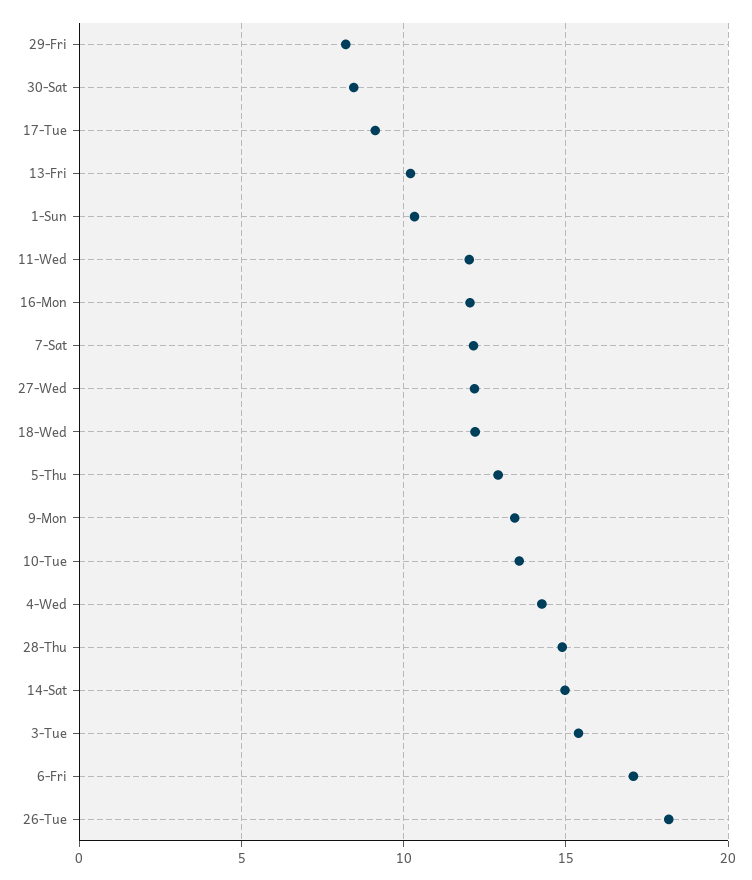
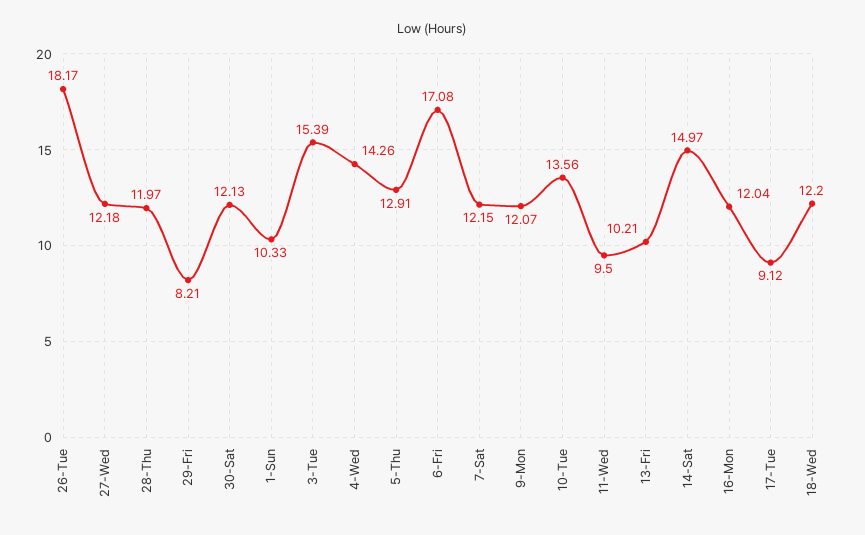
30-Sat: 8.5 -> 12.13
11-Wed: 12 -> 9.5
9-Mon: 13.5 -> 12.07
28-Thu: 15 -> 11.97

